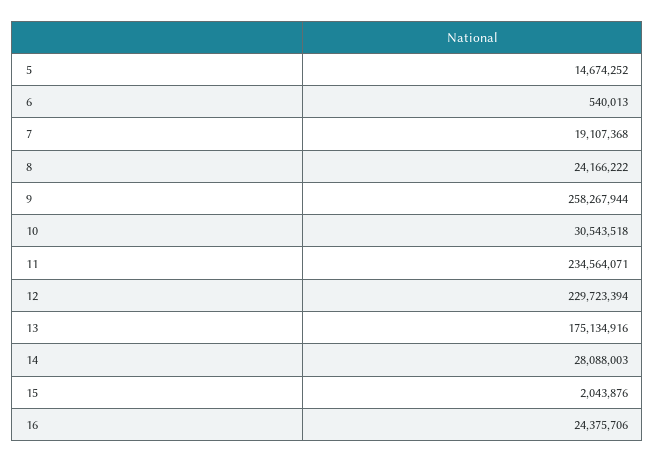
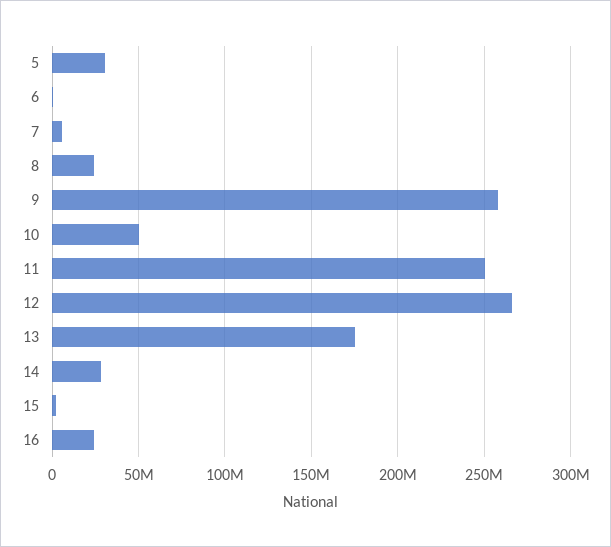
5: 14674252 -> 30000000
7: 19107368 -> 5000000
10: 30543518 -> 50000000
11: 234564071 -> 250000000
12: 229723394 -> 265000000

